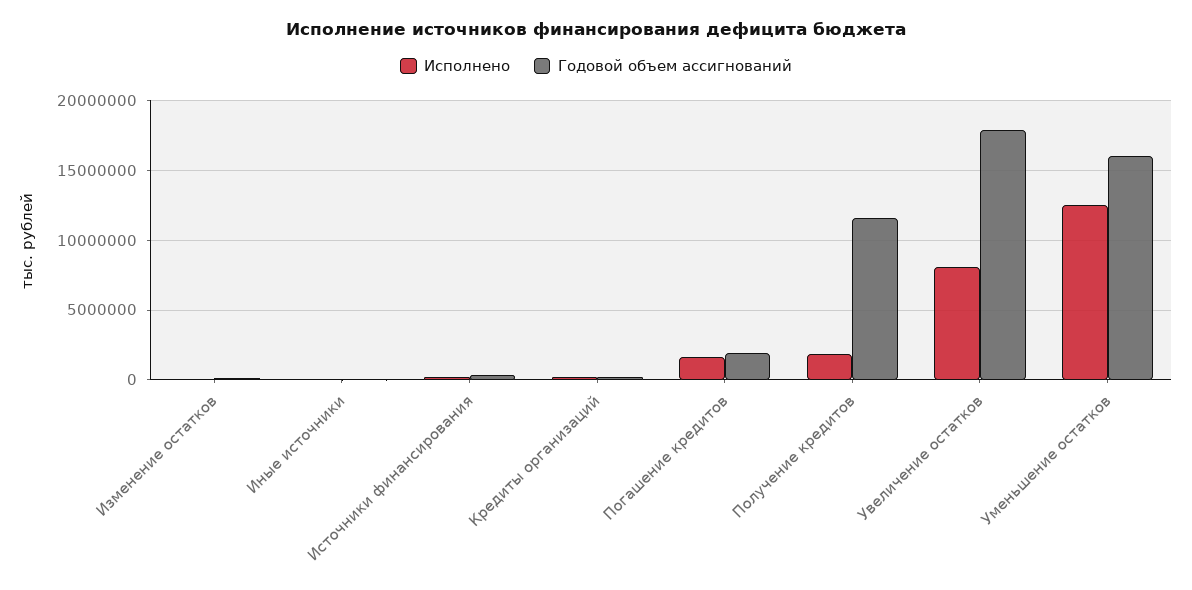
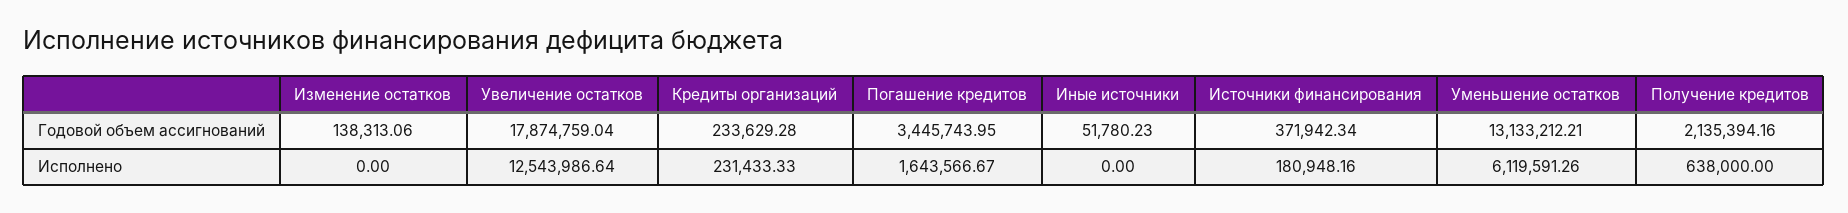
Годовой объем ассигнований, Погашение кредитов: 2000000 -> 3445743.95
Исполнено, Получение кредитов: 2000000 -> 638000
Годовой объем ассигнований, Получение кредитов: 11500000 -> 2135394.16
Исполнено, Увеличение остатков: 8000000 -> 12543986.64
Исполнено, Уменьшение остатков: 12500000 -> 6119591.26
Годовой объем ассигнований, Уменьшение остатков: 16000000 -> 13133212.21

